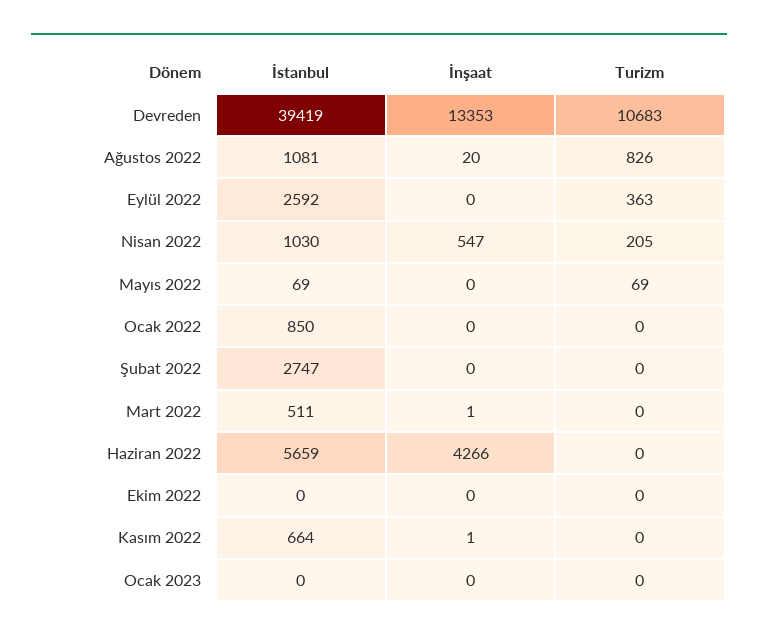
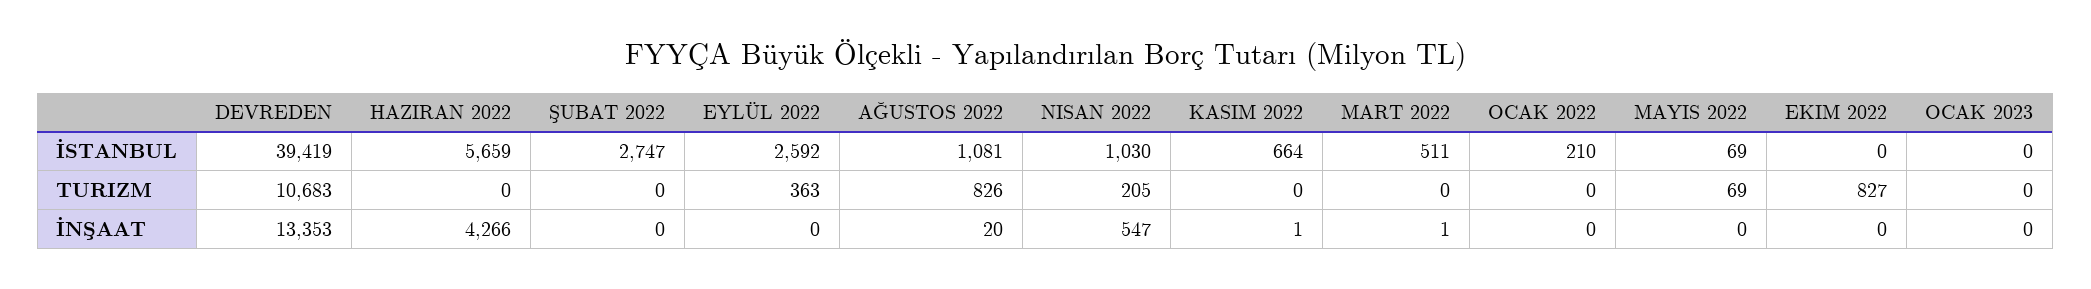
İstanbul, Ocak 2022: 850 -> 210
Turizm, Ekim 2022: 0 -> 827

